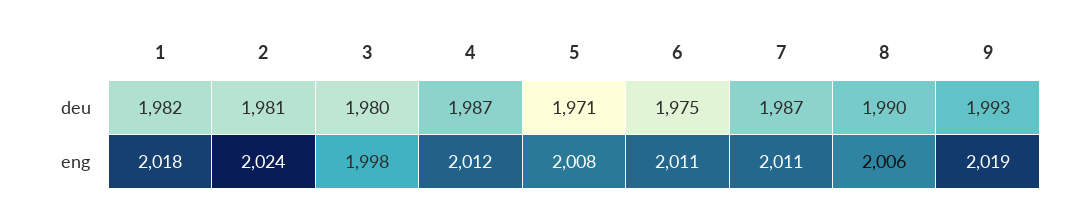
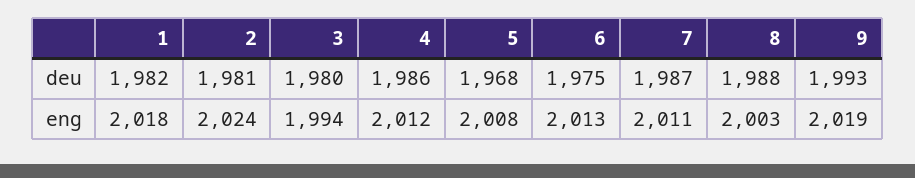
4, deu: 1987 -> 1986
5, deu: 1971 -> 1968
8, deu: 1990 -> 1988
3, eng: 1998 -> 1994
6, eng: 2011 -> 2013
8, eng: 2006 -> 2003

